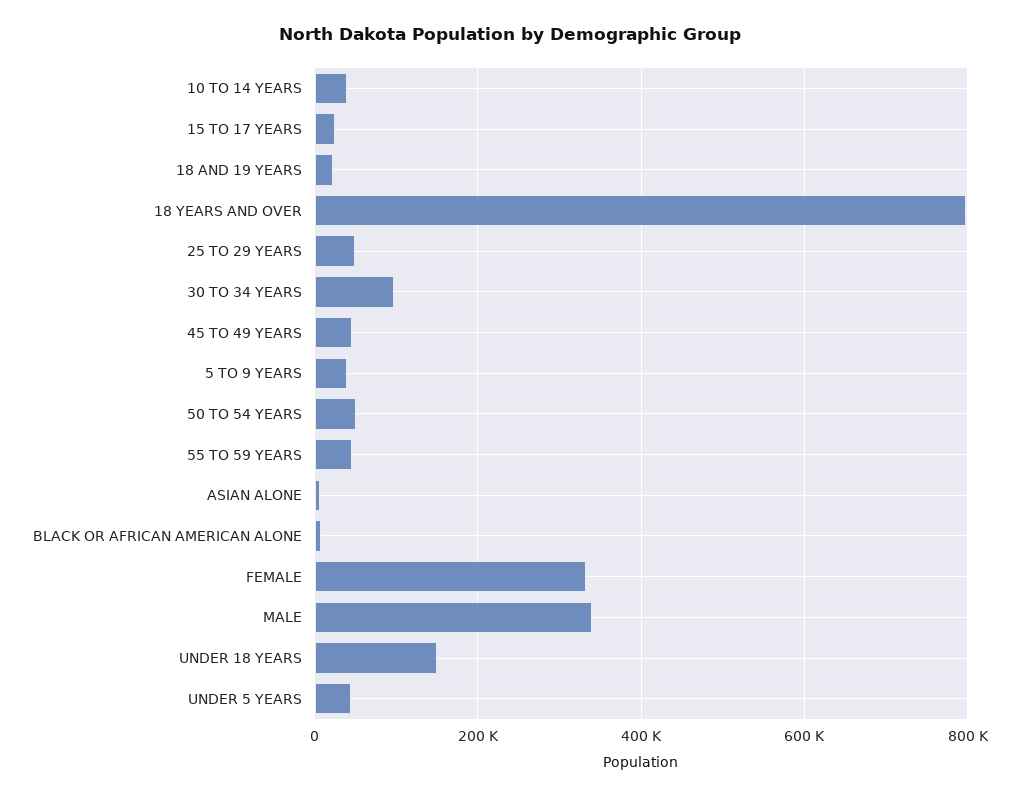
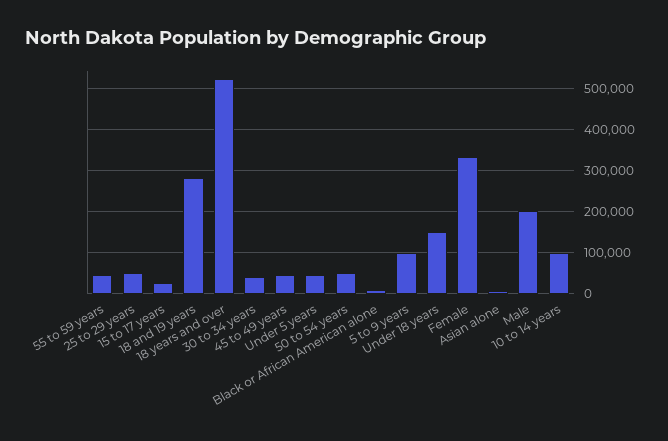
10 TO 14 YEARS: 40000 -> 100000
18 AND 19 YEARS: 20000 -> 280000
18 YEARS AND OVER: 800000 -> 520000
30 TO 34 YEARS: 100000 -> 40000
5 TO 9 YEARS: 40000 -> 100000
MALE: 340000 -> 200000

